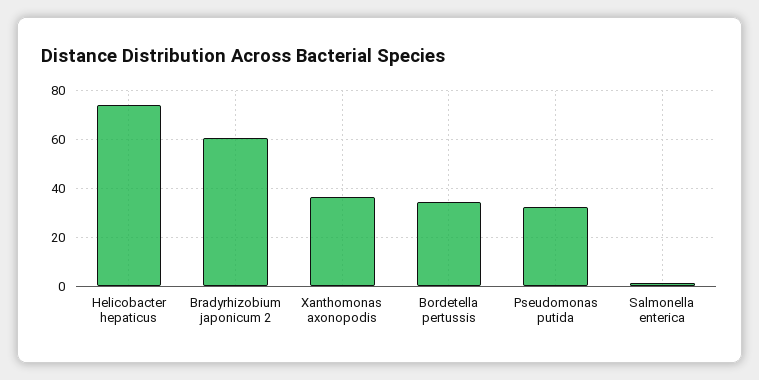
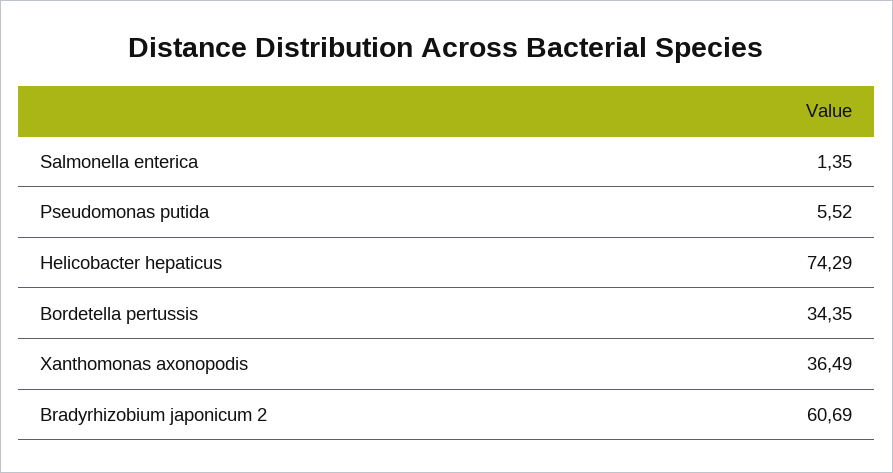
Pseudomonas putida: 32.5 -> 5.52

